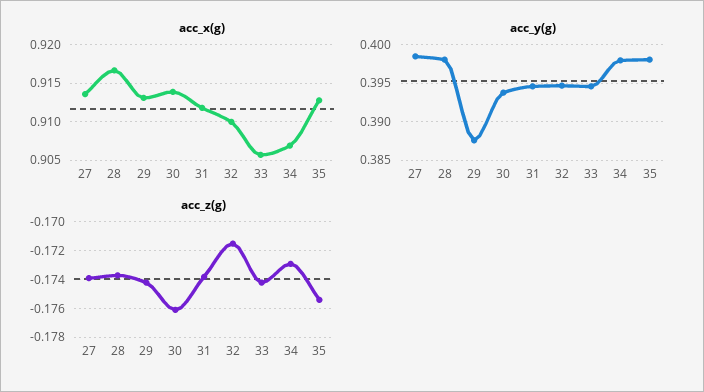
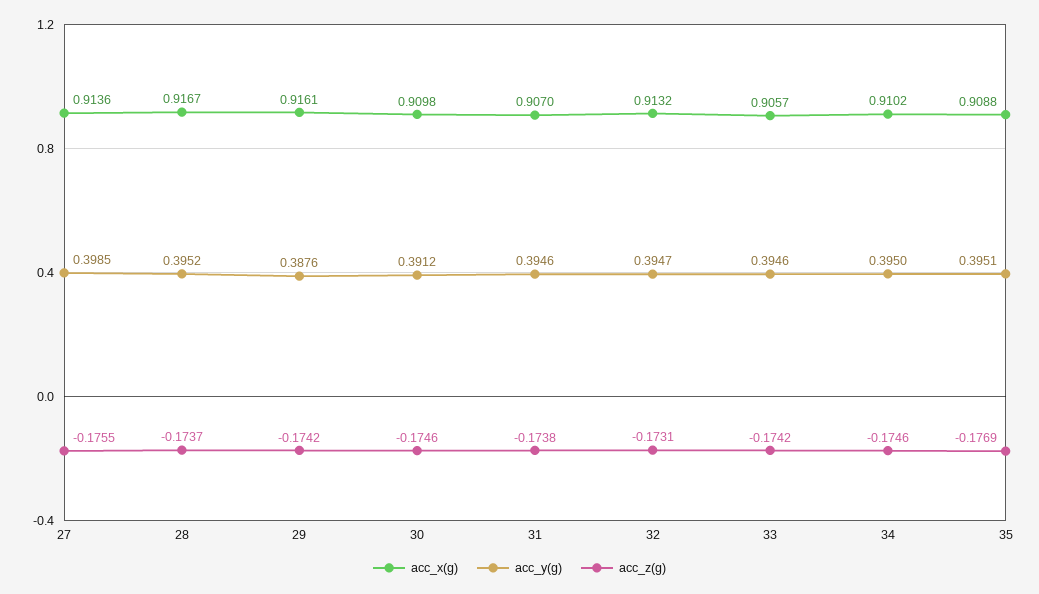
acc_x(g), 29: 0.913 -> 0.9161
acc_x(g), 30: 0.914 -> 0.9098
acc_x(g), 31: 0.912 -> 0.907
acc_x(g), 32: 0.91 -> 0.9132
acc_x(g), 34: 0.907 -> 0.9102
acc_x(g), 35: 0.913 -> 0.9088
acc_y(g), 28: 0.398 -> 0.3952
acc_y(g), 30: 0.394 -> 0.3912
acc_y(g), 34: 0.398 -> 0.395
acc_y(g), 35: 0.398 -> 0.3951
acc_z(g), 27: -0.174 -> -0.1755
acc_z(g), 30: -0.176 -> -0.1746
acc_z(g), 32: -0.1715 -> -0.1731
acc_z(g), 34: -0.173 -> -0.1746
acc_z(g), 35: -0.1755 -> -0.1769

